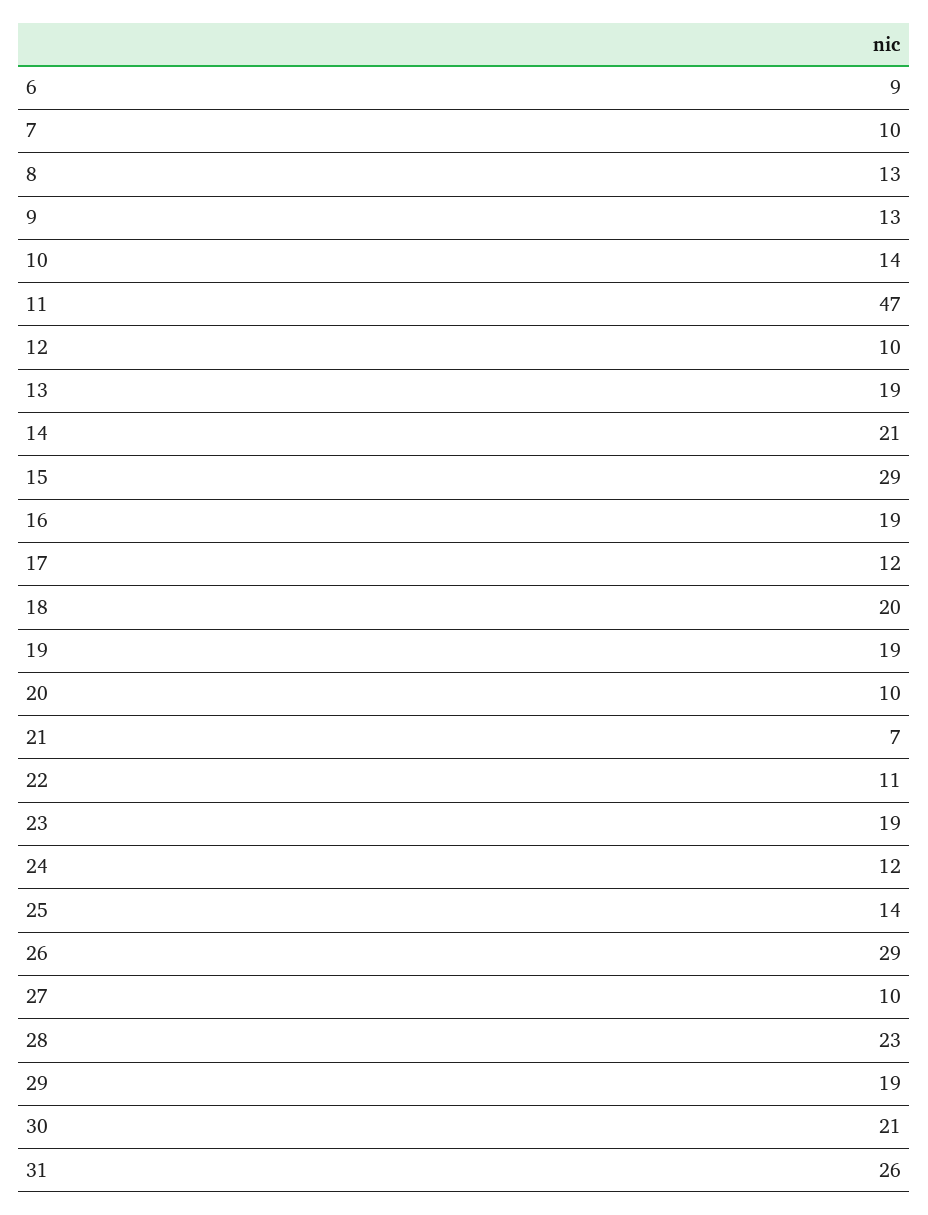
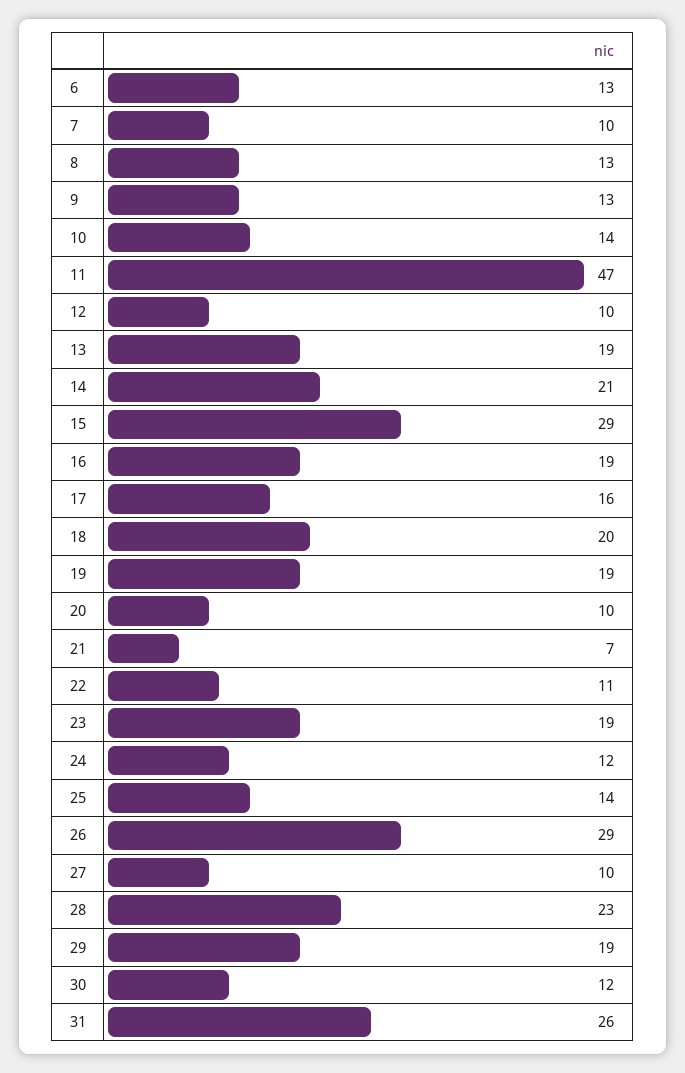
6: 9 -> 13
17: 12 -> 16
30: 21 -> 12

